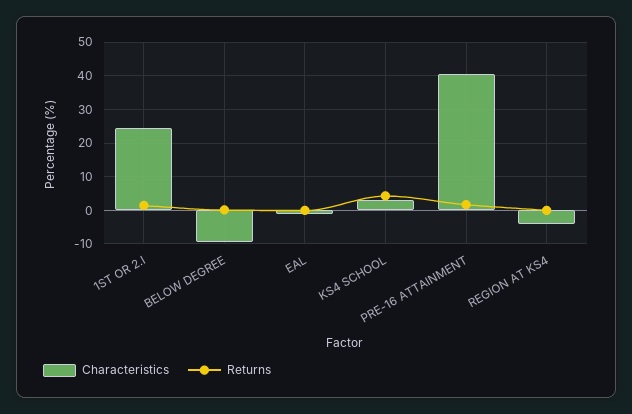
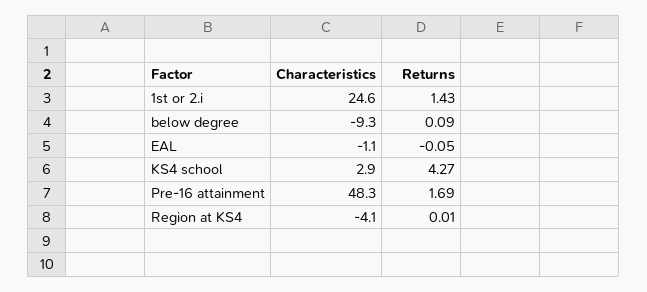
Characteristics, PRE-16 ATTAINMENT: 40 -> 48.3

